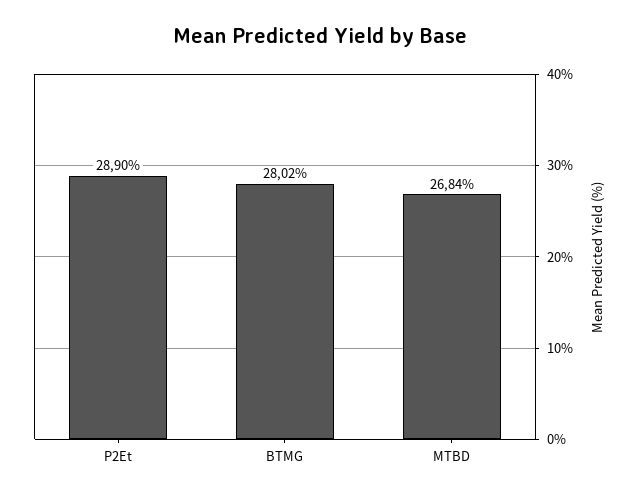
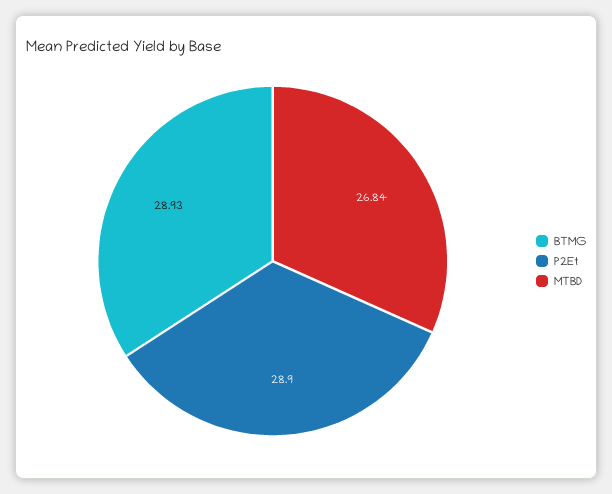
BTMG: 28.02 -> 28.93

